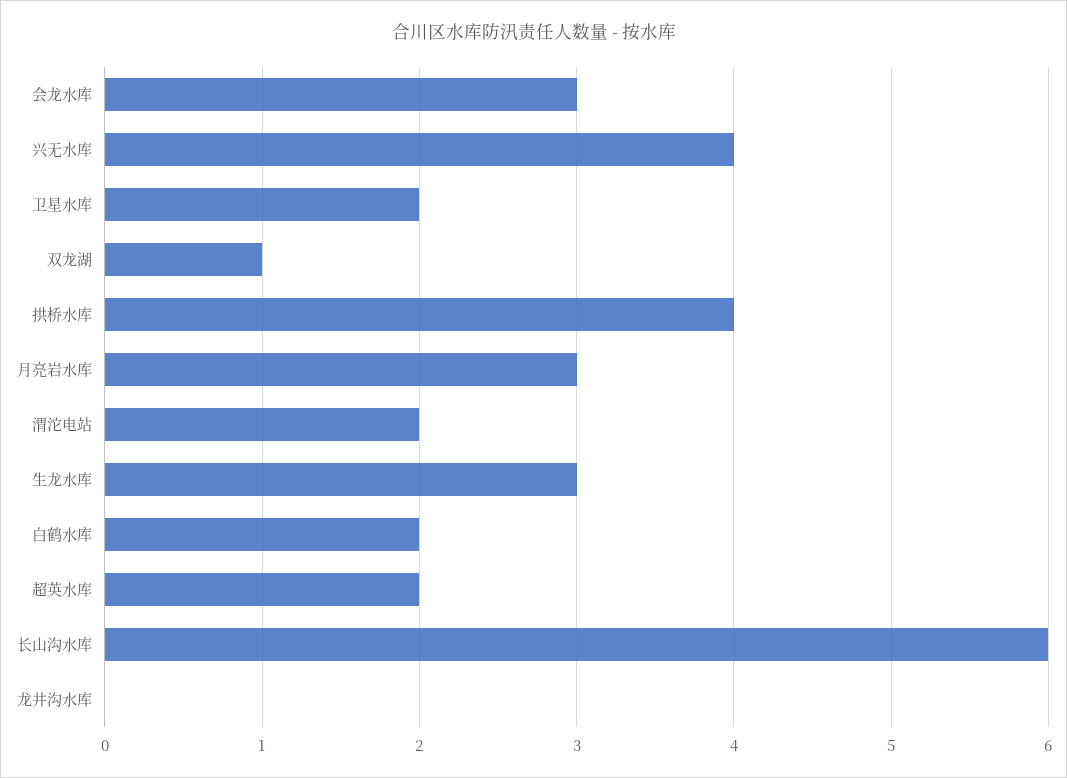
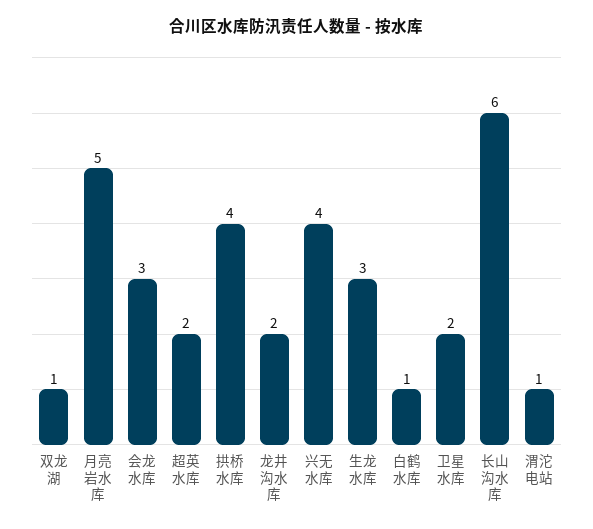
月亮岩水库: 3 -> 5
渭沱电站: 2 -> 1
白鹤水库: 2 -> 1
龙井沟水库: 0 -> 2

